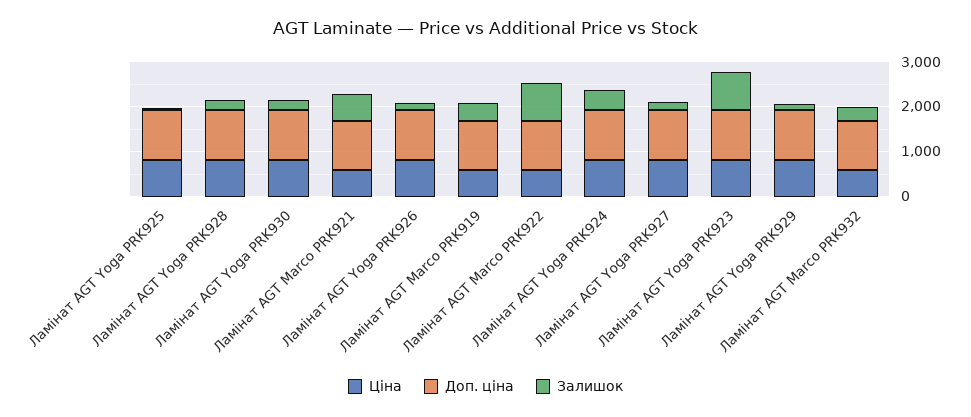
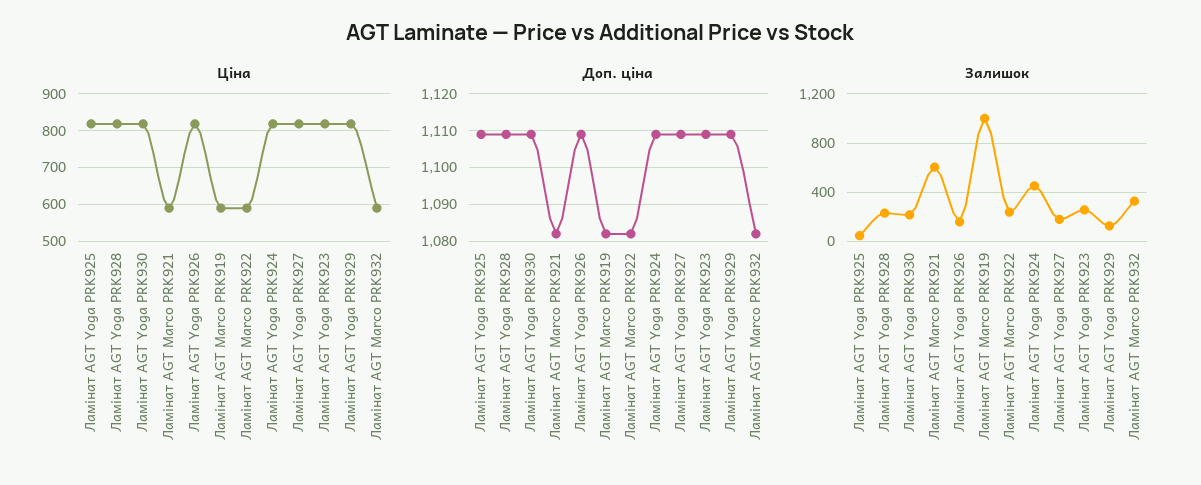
Залишок, Ламінат AGT Marco PRK919: 400 -> 1000
Залишок, Ламінат AGT Marco PRK922: 800 -> 250
Залишок, Ламінат AGT Yoga PRK923: 800 -> 250

